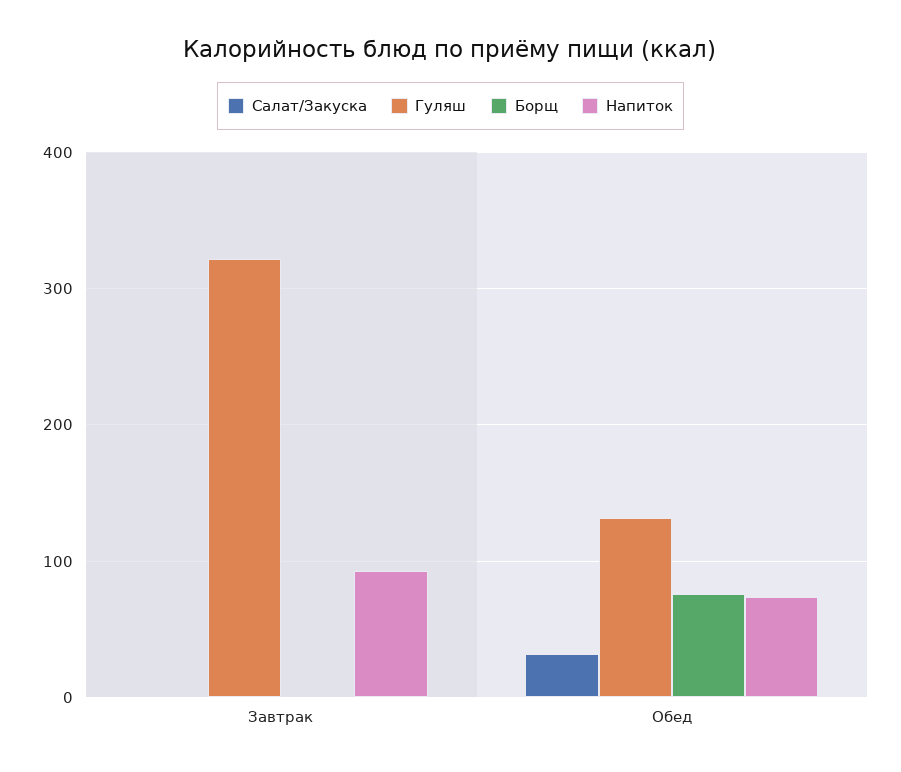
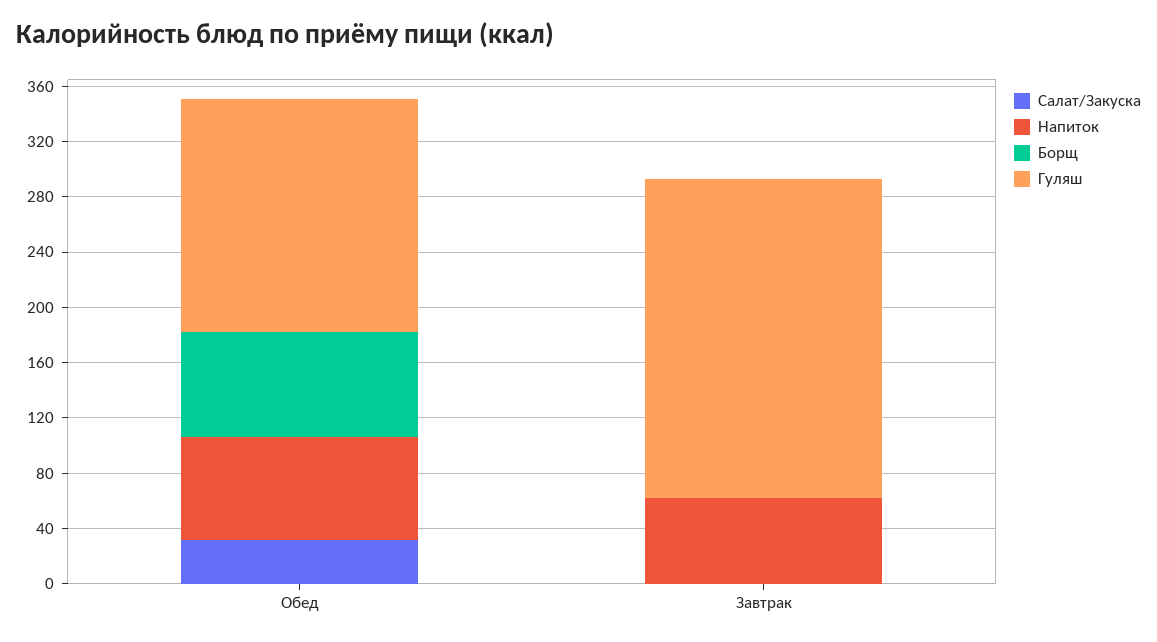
Гуляш, Завтрак: 320 -> 230
Напиток, Завтрак: 90 -> 60
Гуляш, Обед: 130 -> 170

